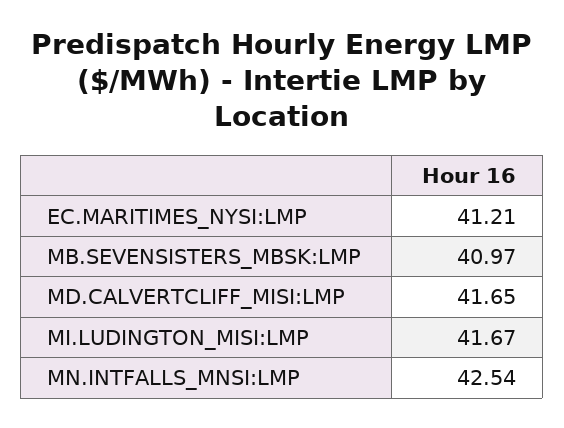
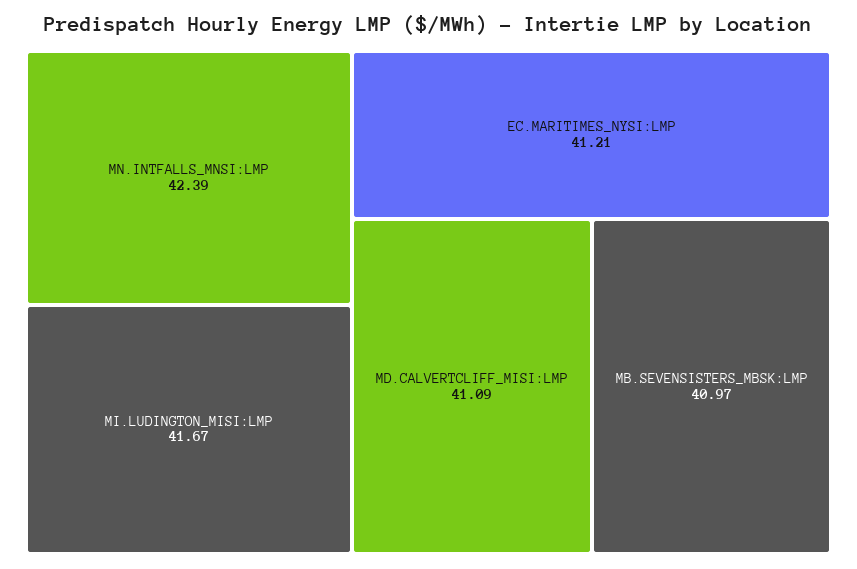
MD.CALVERTCLIFF_MISI:LMP: 41.65 -> 41.09
MN.INTFALLS_MNSI:LMP: 42.54 -> 42.39

